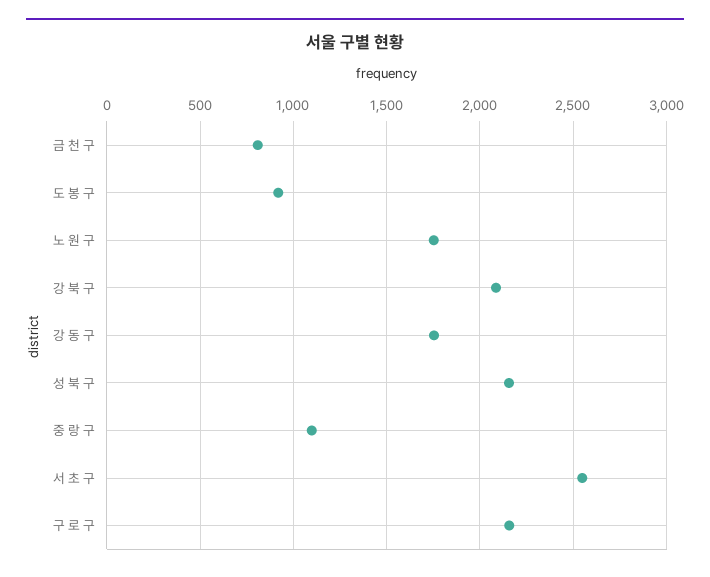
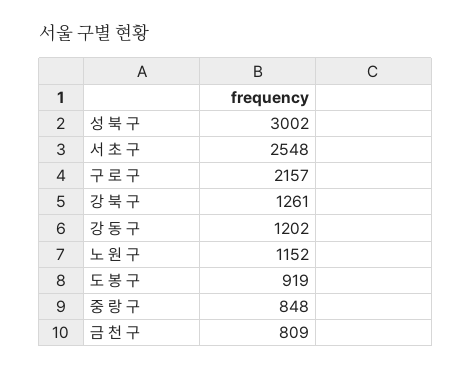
노 원 구: 1750 -> 1152
강 북 구: 2100 -> 1261
강 동 구: 1750 -> 1202
성 북 구: 2150 -> 3002
중 랑 구: 1100 -> 848

